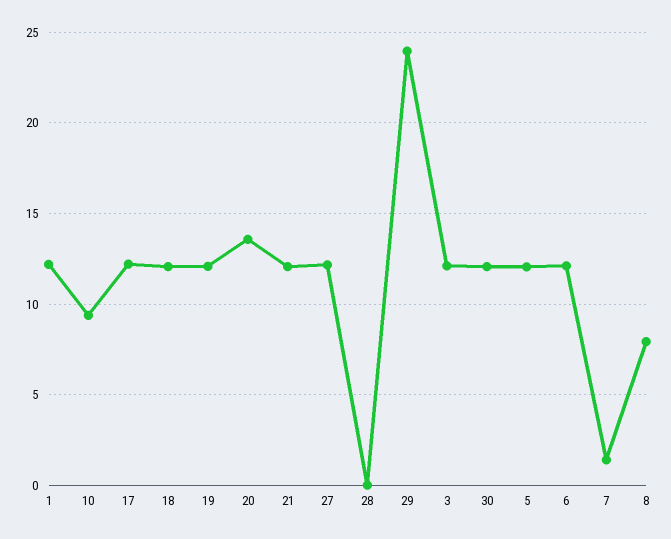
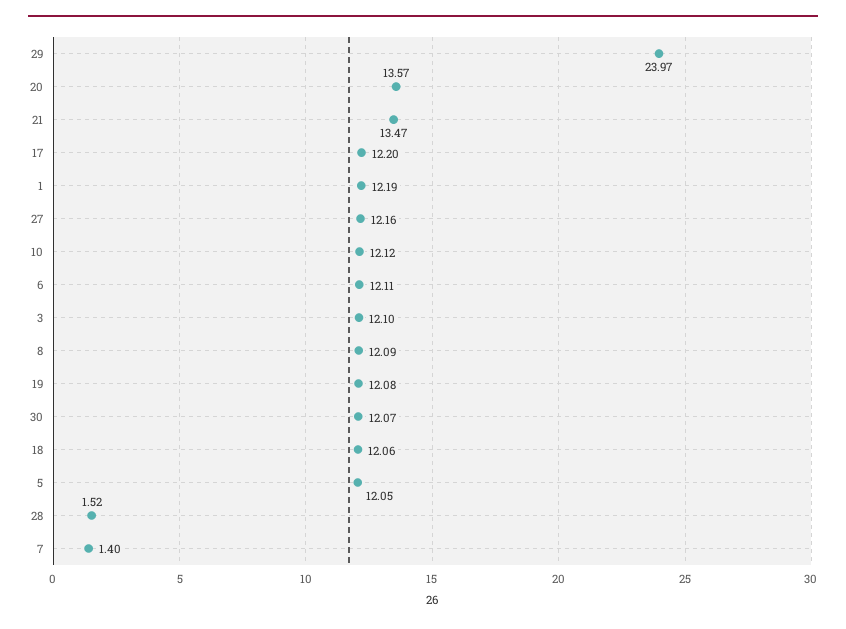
10: 9.5 -> 12.12
21: 12 -> 13.47
28: 0 -> 1.52
8: 8 -> 12.09

